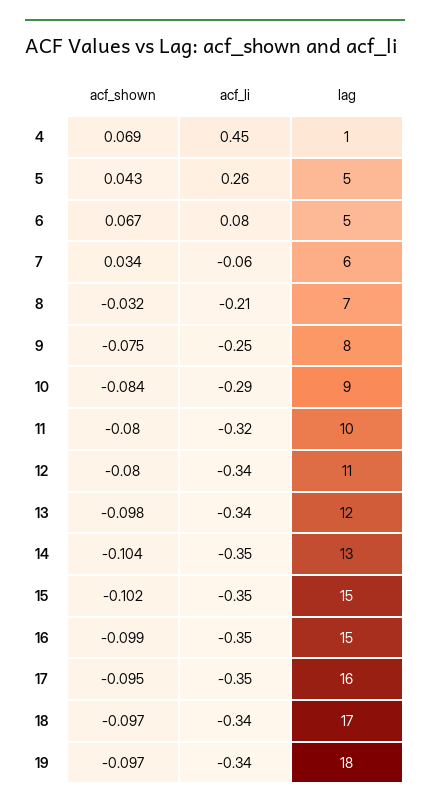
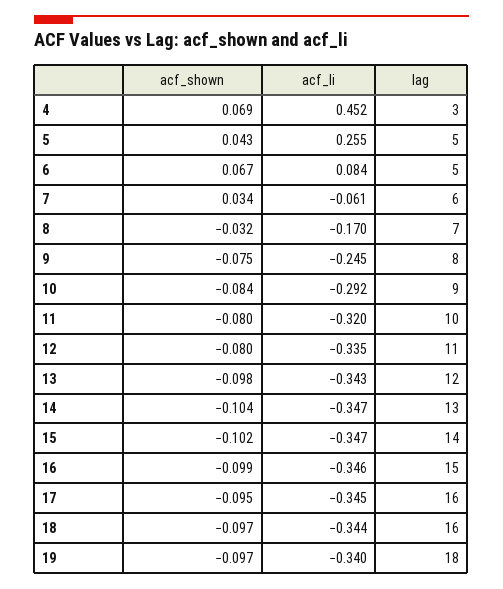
lag, 4: 1 -> 3
acf_li, 8: -0.21 -> -0.17
lag, 15: 15 -> 14
lag, 18: 17 -> 16

